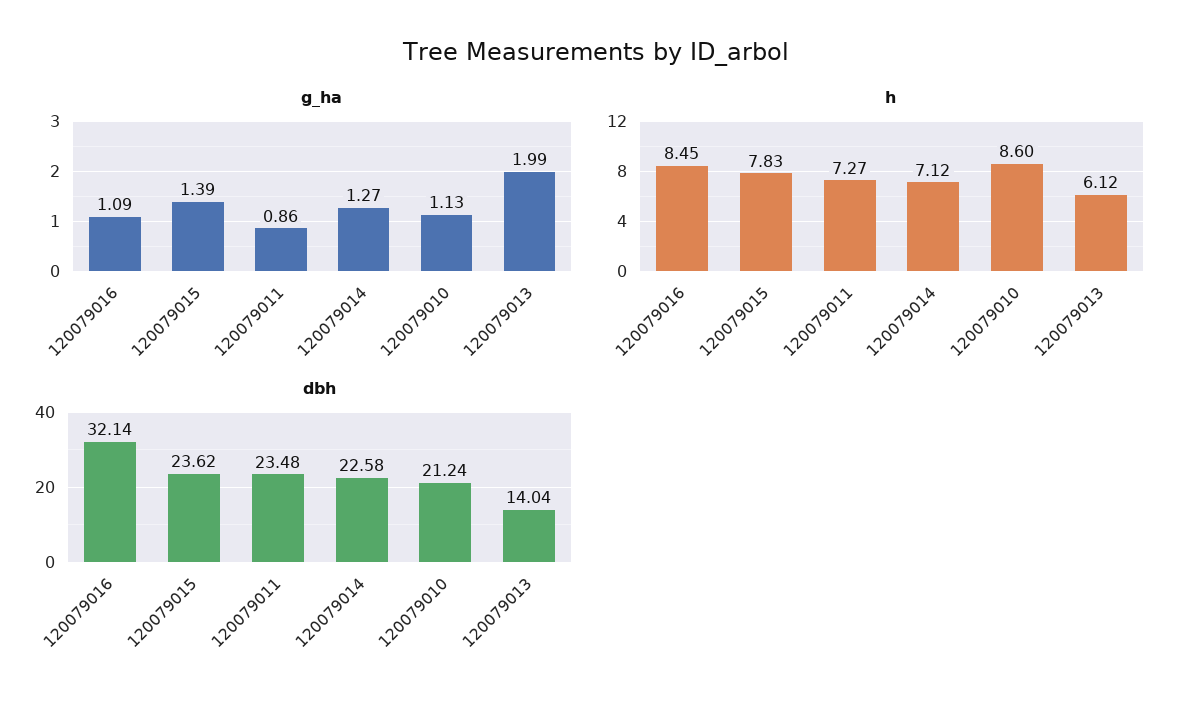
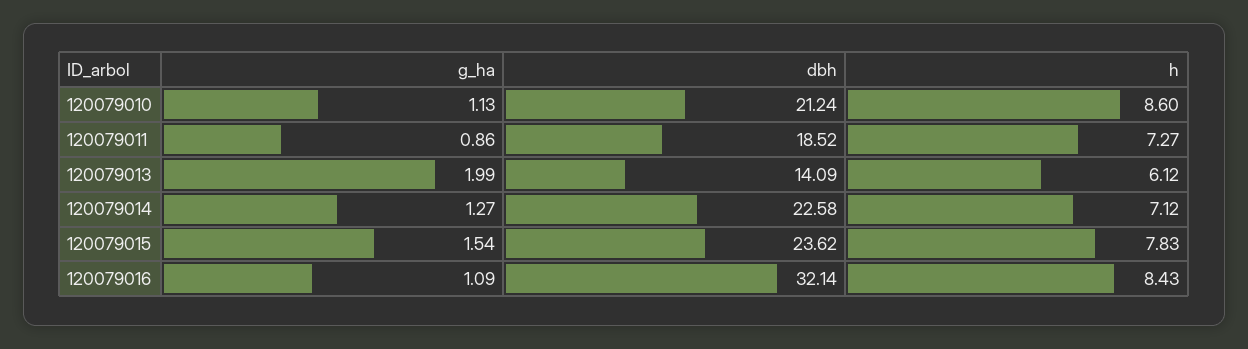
g_ha, 120079015: 1.39 -> 1.54
h, 120079016: 8.45 -> 8.43
dbh, 120079011: 23.48 -> 18.52
dbh, 120079013: 14.04 -> 14.09

